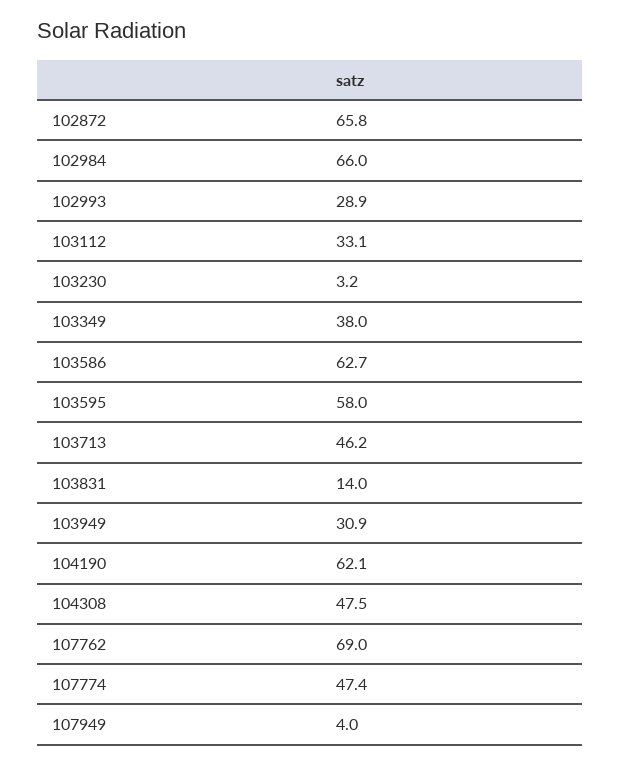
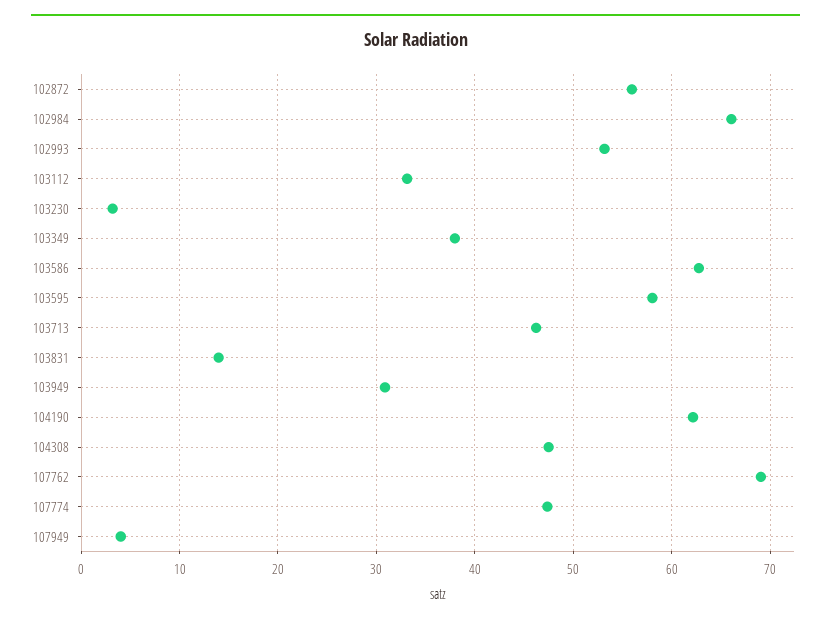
102872: 65.8 -> 56
102993: 28.9 -> 53

